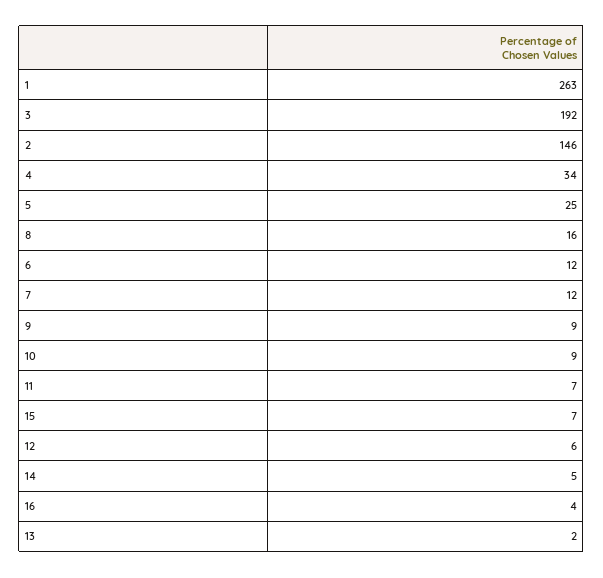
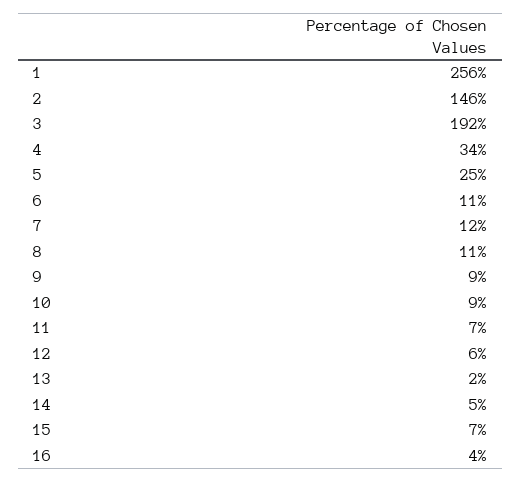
1: 263 -> 256
8: 16 -> 11
6: 12 -> 11

